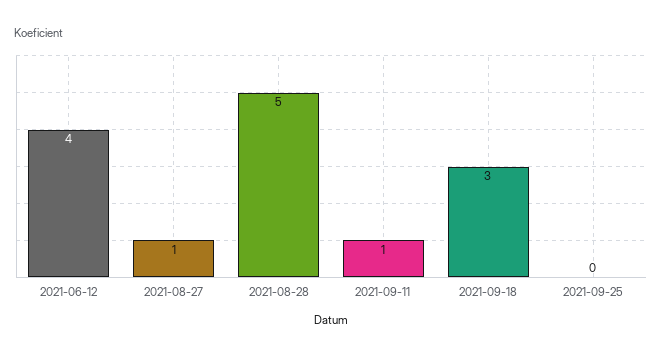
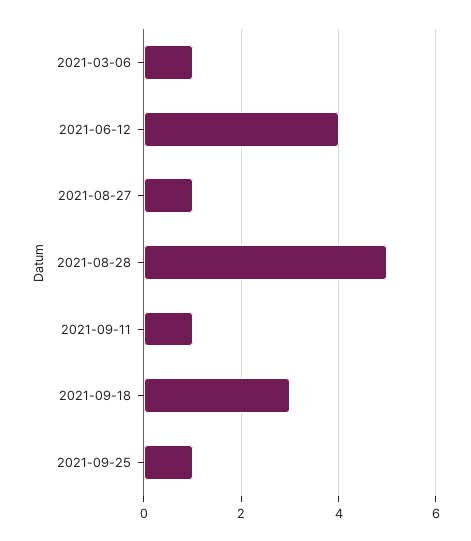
2021-09-25: 0 -> 1
2021-03-06: none -> 1

